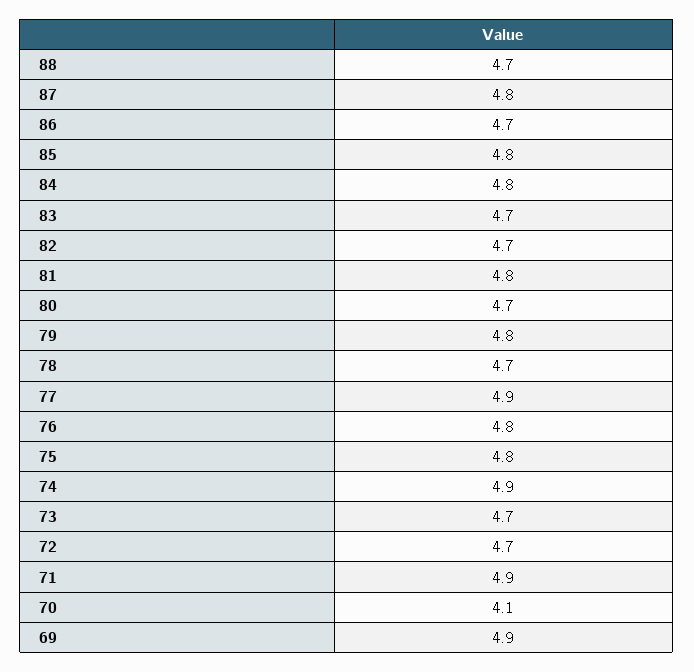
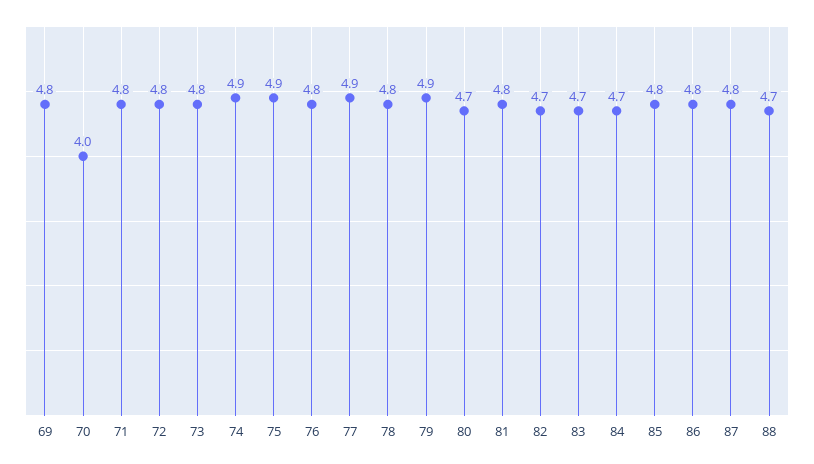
86: 4.7 -> 4.8
84: 4.8 -> 4.7
79: 4.8 -> 4.9
78: 4.7 -> 4.8
75: 4.8 -> 4.9
73: 4.7 -> 4.8
72: 4.7 -> 4.8
71: 4.9 -> 4.8
70: 4.1 -> 4
69: 4.9 -> 4.8

